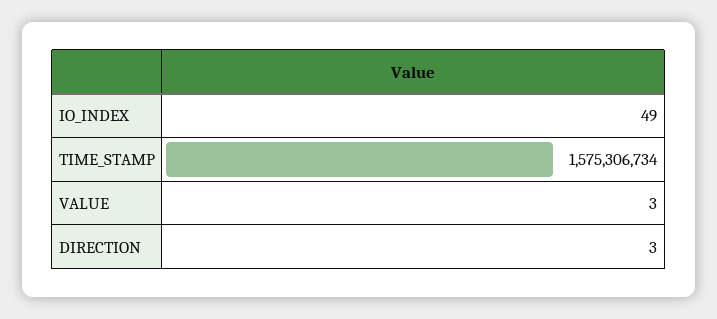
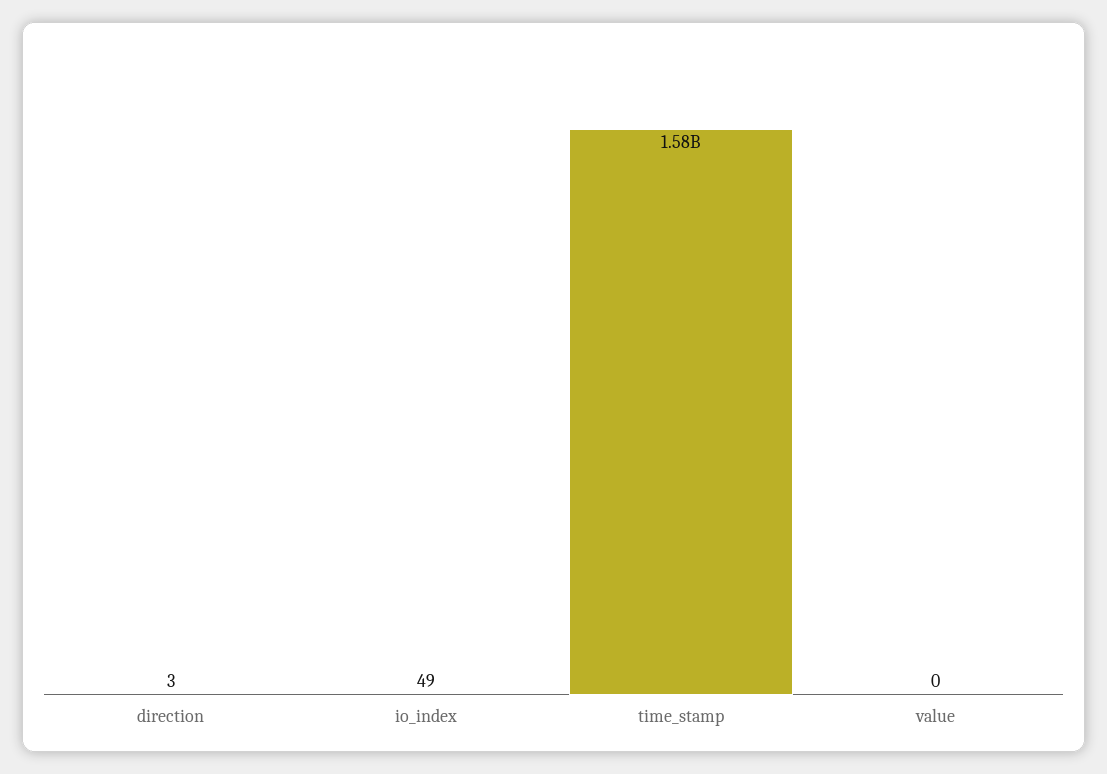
VALUE: 3 -> 0

